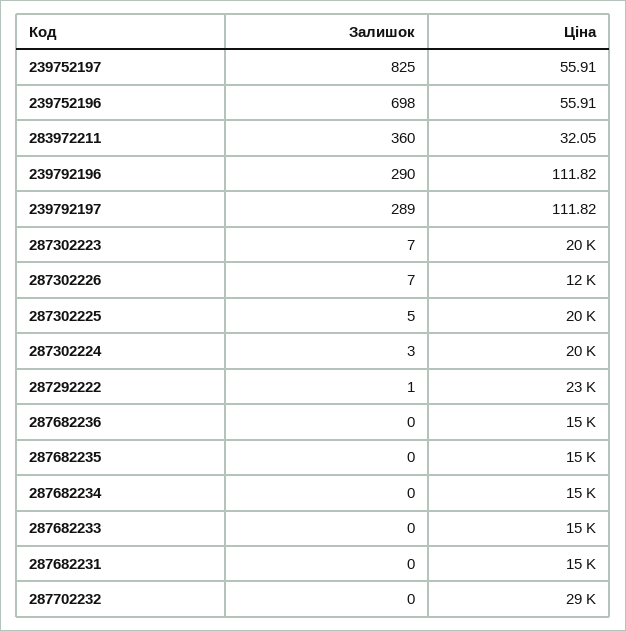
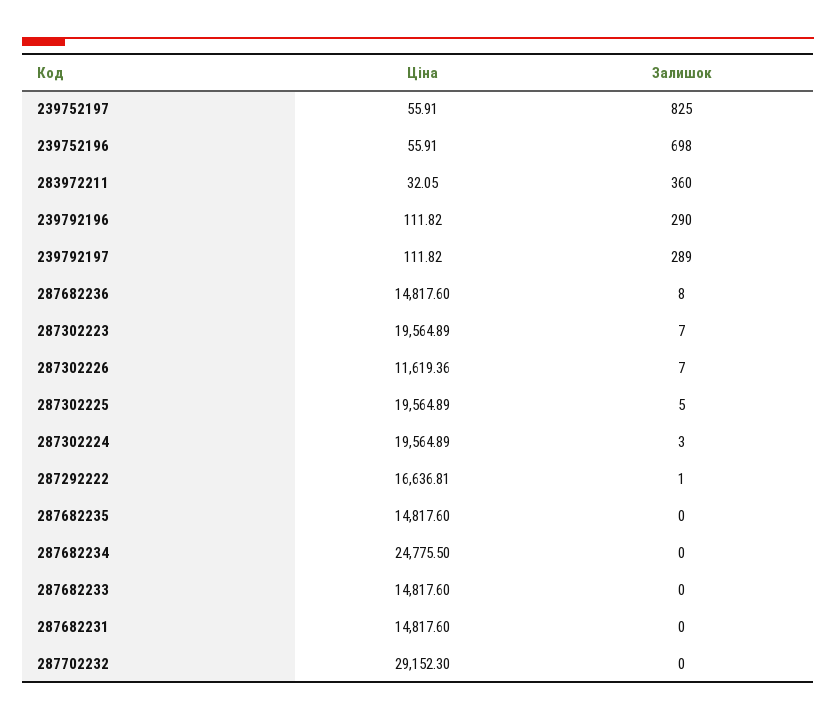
Ціна, 287292222: 23000 -> 16636.81
Залишок, 287682236: 0 -> 8
Ціна, 287682234: 15000 -> 24775.5

